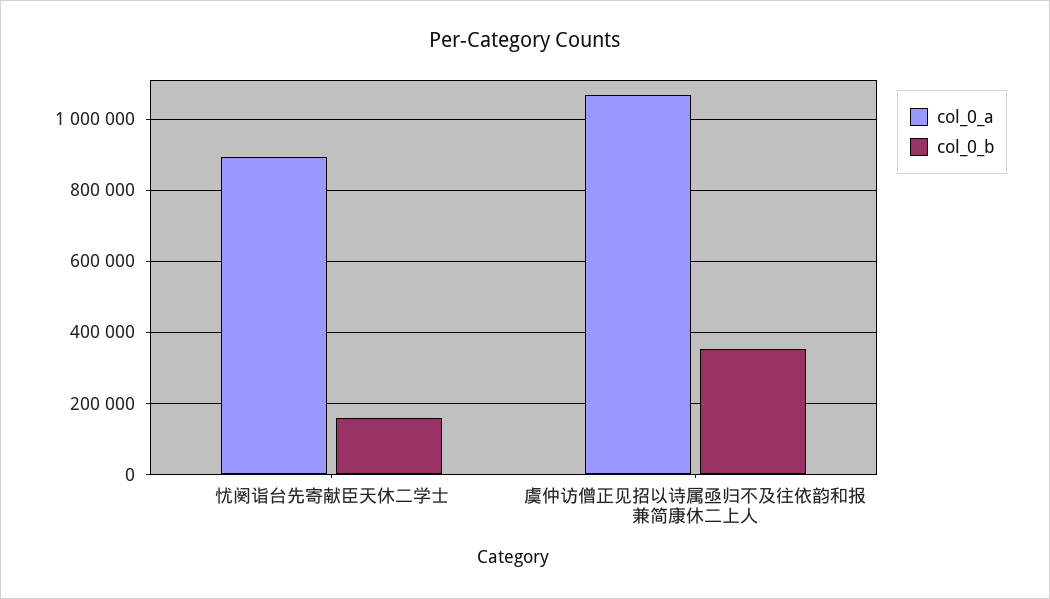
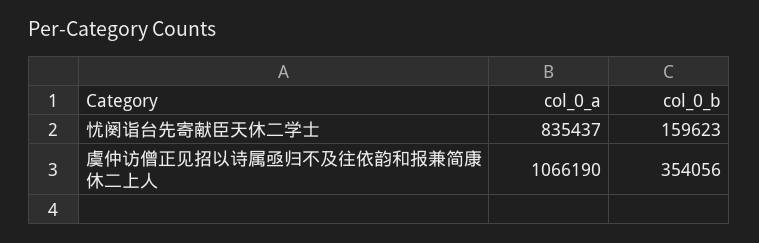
col_0_a, 忧阕诣台先寄献臣天休二学士: 900000 -> 835437

